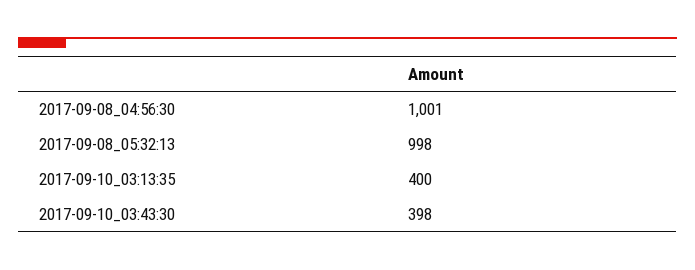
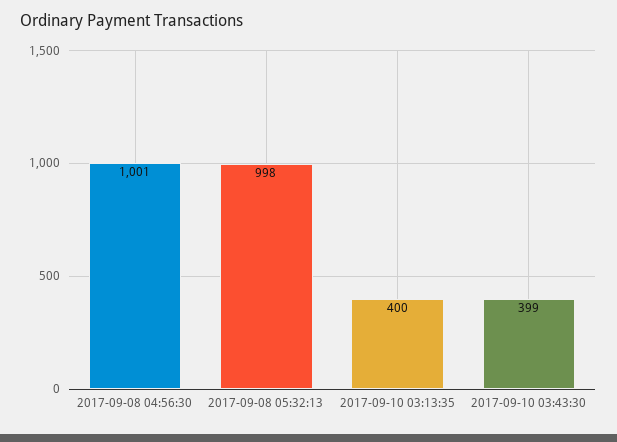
2017-09-10_03:43:30: 398 -> 399

